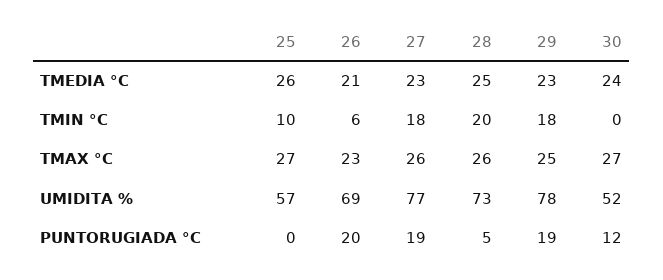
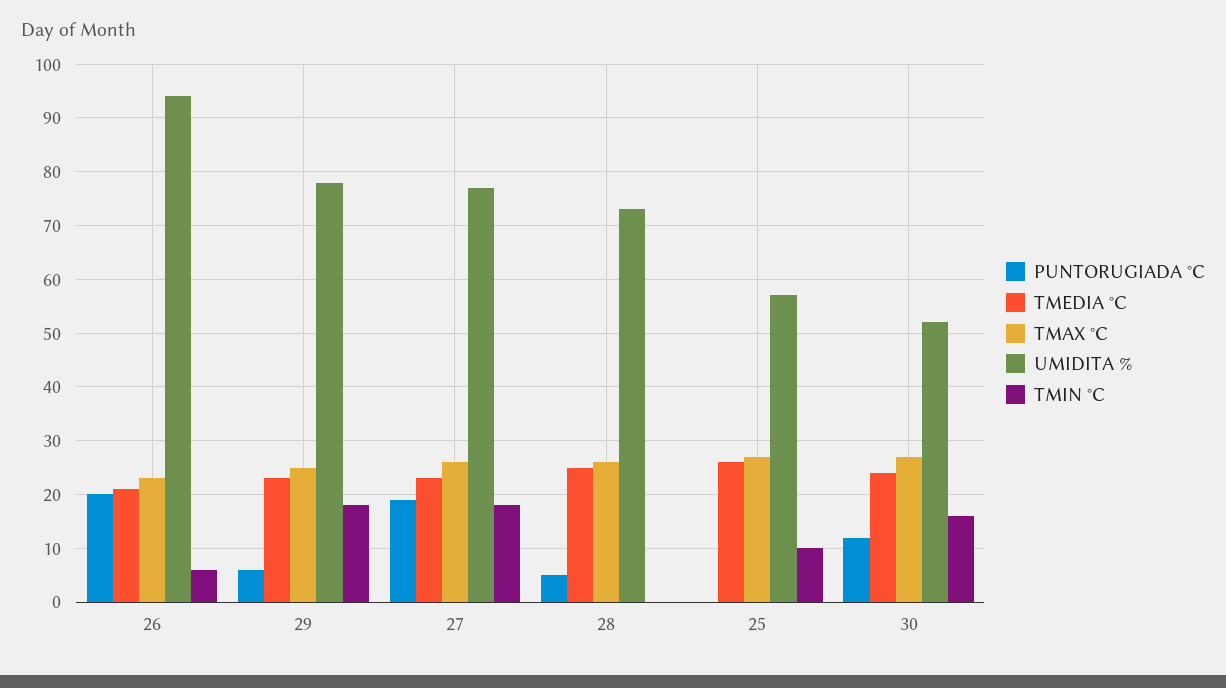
TMIN °C, 28: 20 -> 0
TMIN °C, 30: 0 -> 15
UMIDITA %, 26: 69 -> 95
PUNTORUGIADA °C, 29: 19 -> 5

